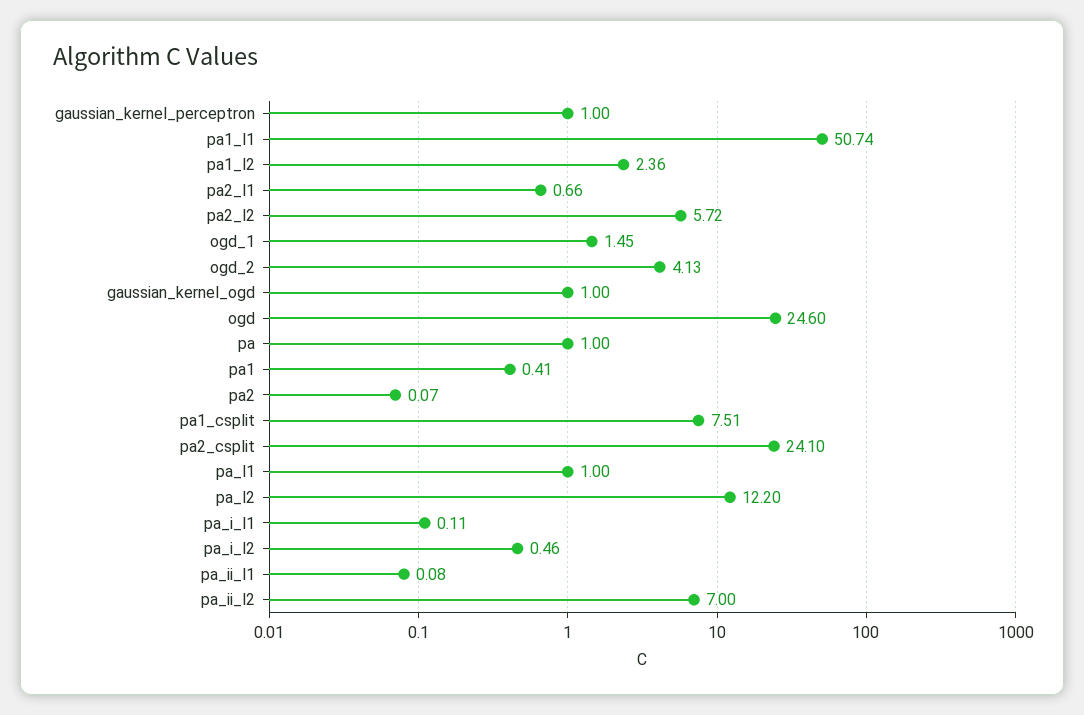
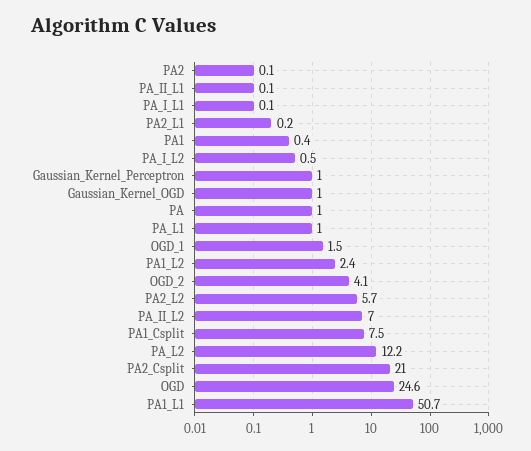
pa2_l1: 0.66 -> 0.2
pa2_csplit: 24.1 -> 21

